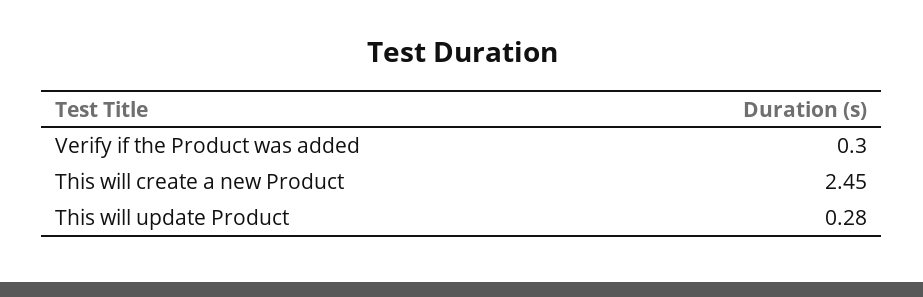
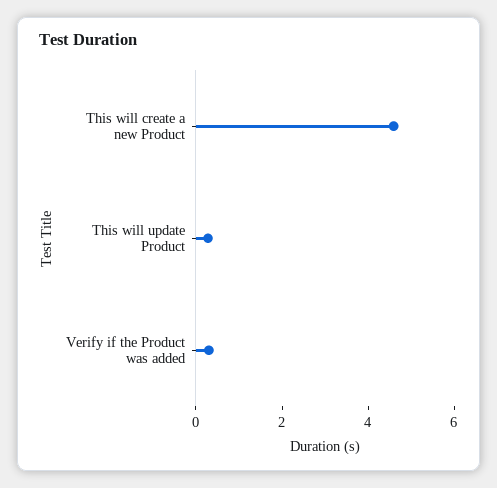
This will create a new Product: 2.45 -> 4.5

